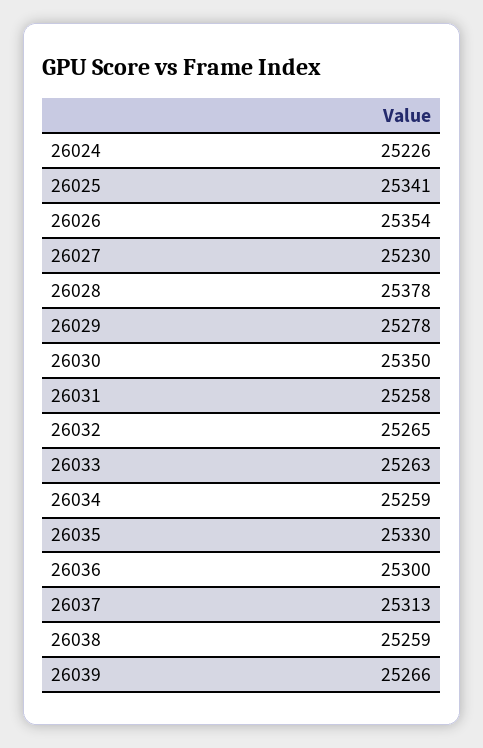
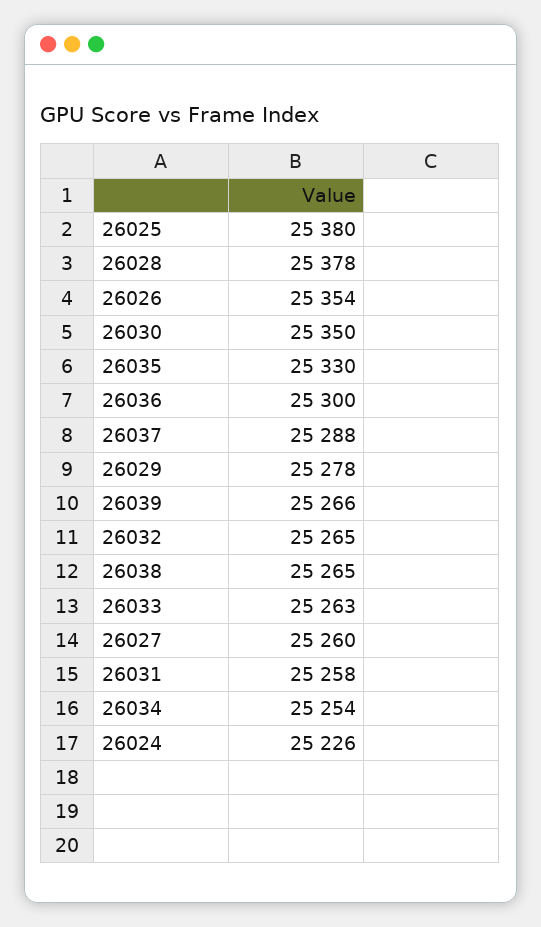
26025: 25341 -> 25380
26027: 25230 -> 25260
26034: 25259 -> 25254
26037: 25313 -> 25288
26038: 25259 -> 25265

